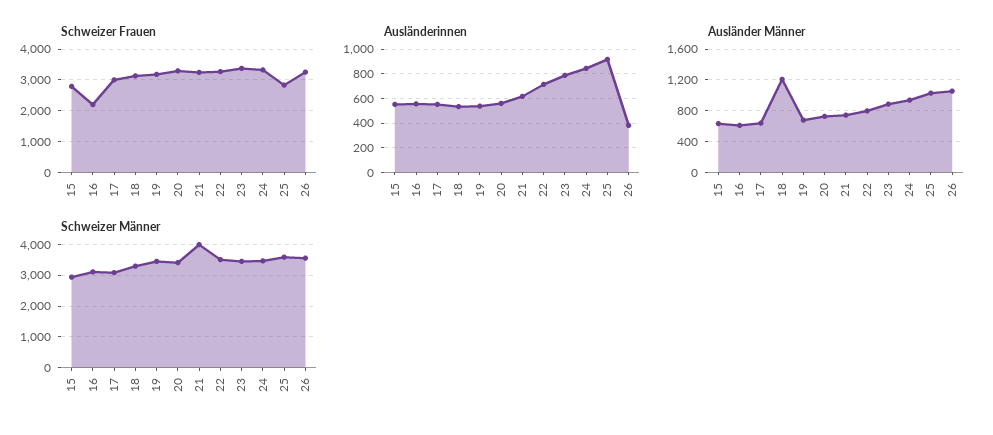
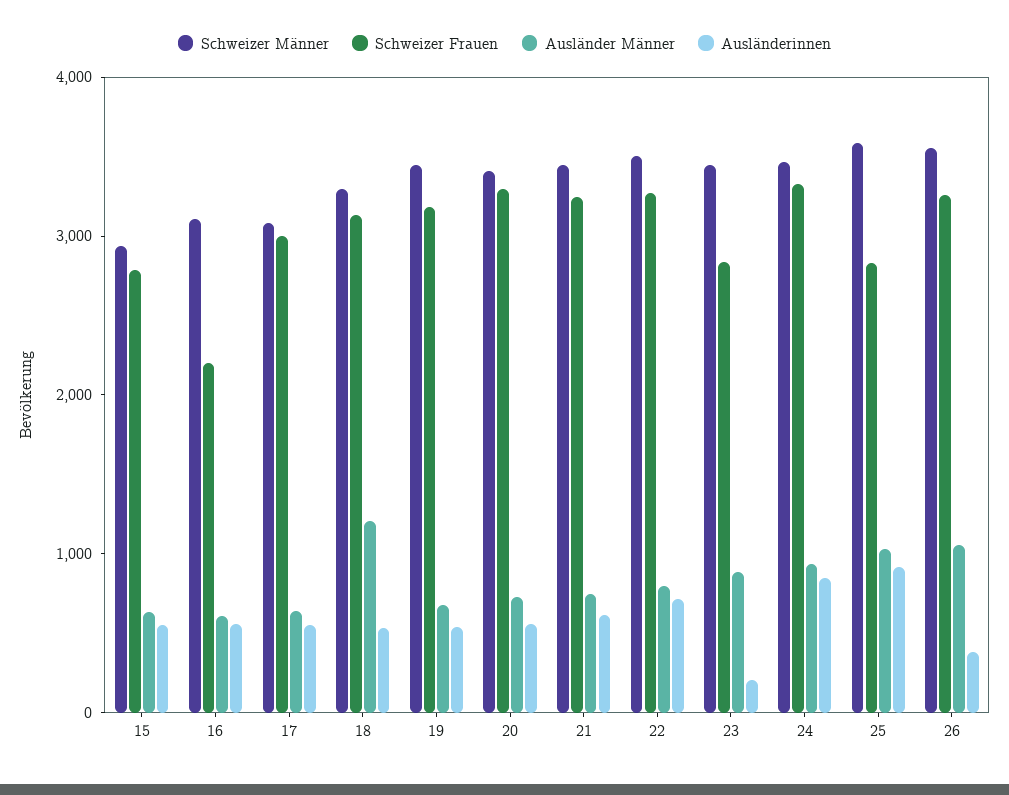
Schweizer Frauen, 23: 3400 -> 2800
Ausländerinnen, 23: 800 -> 200
Schweizer Männer, 21: 4000 -> 3400

